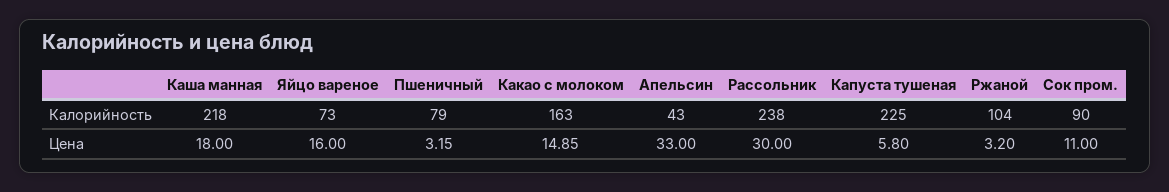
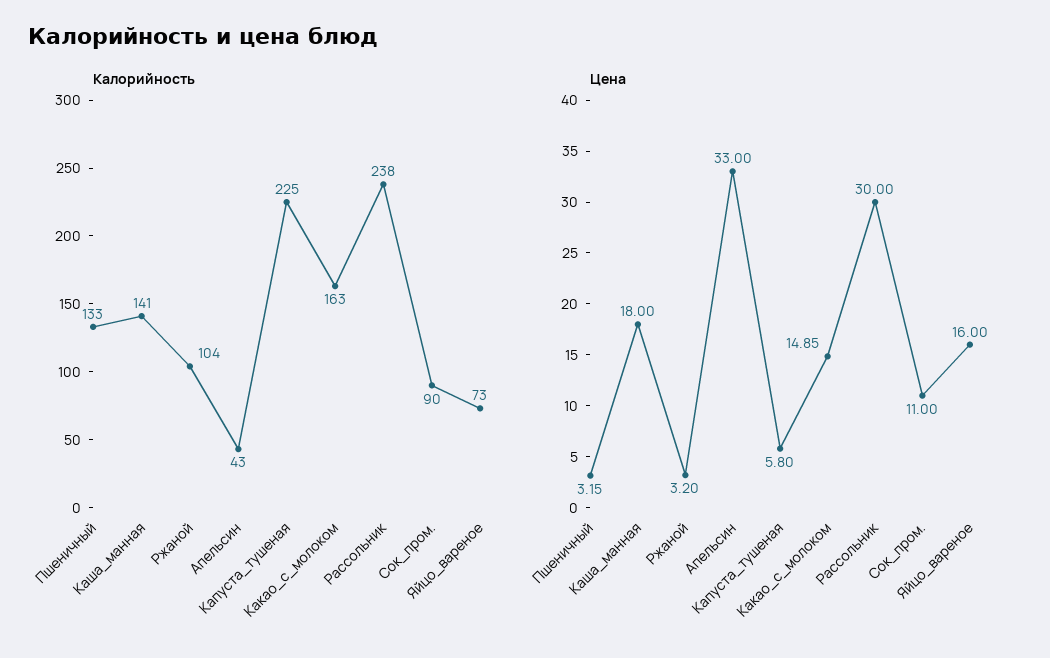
Калорийность, Каша манная: 218 -> 141
Калорийность, Пшеничный: 79 -> 133

